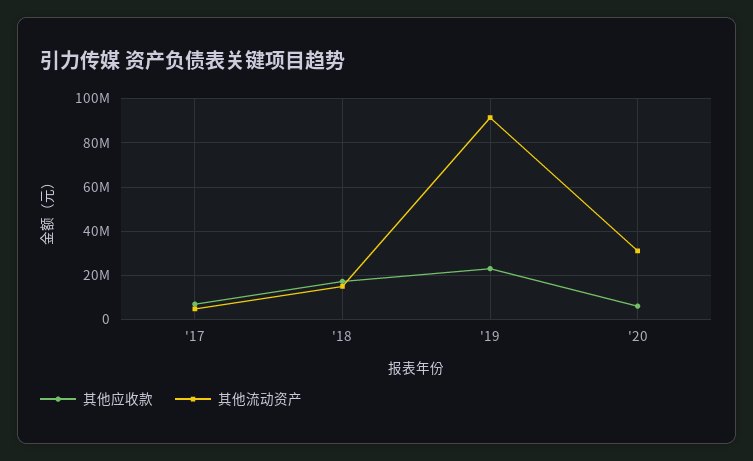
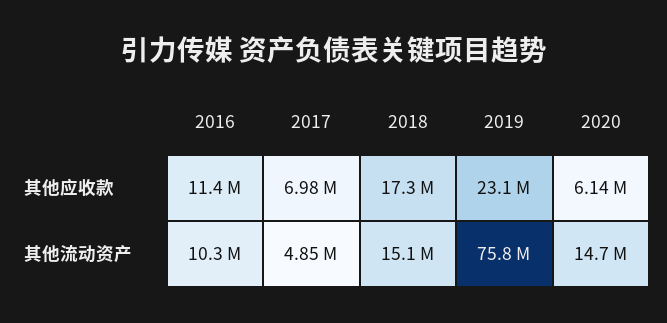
其他流动资产, '19: 90000000 -> 75800000
其他流动资产, '20: 30000000 -> 14700000
其他应收款, 2016: none -> 11400000
其他流动资产, 2016: none -> 10300000

